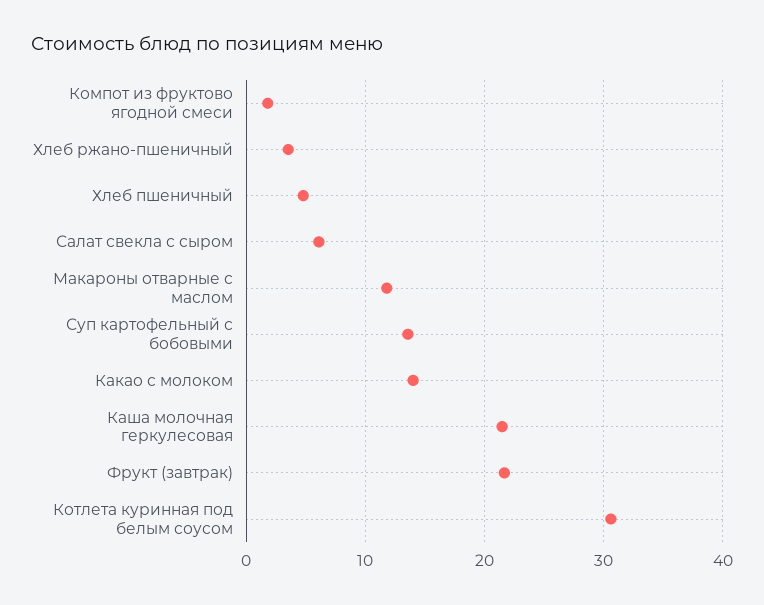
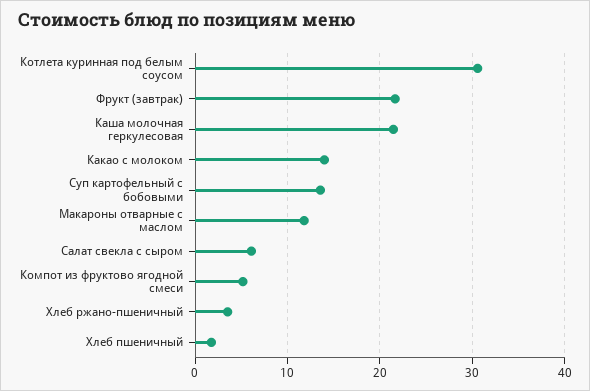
Компот из фруктово ягодной смеси: 2 -> 5
Хлеб пшеничный: 5 -> 2

